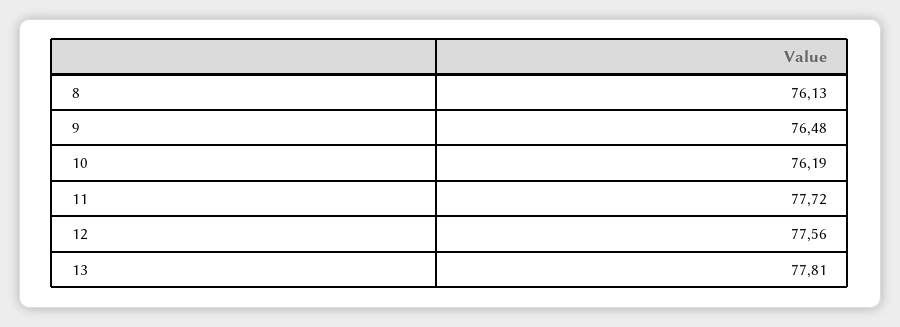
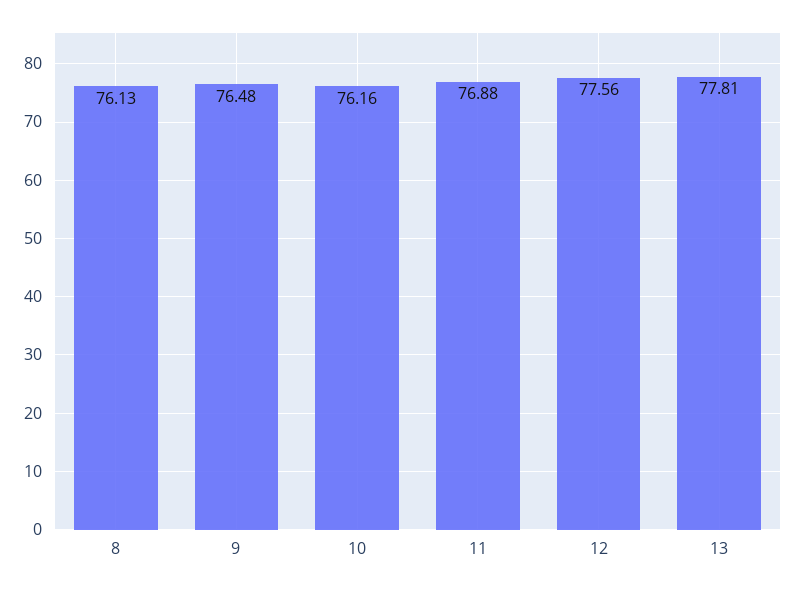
10: 76.19 -> 76.16
11: 77.72 -> 76.88

